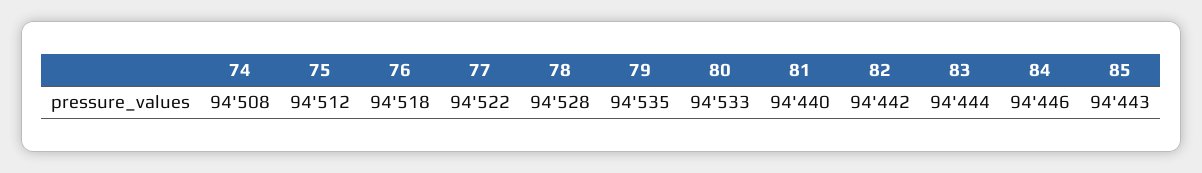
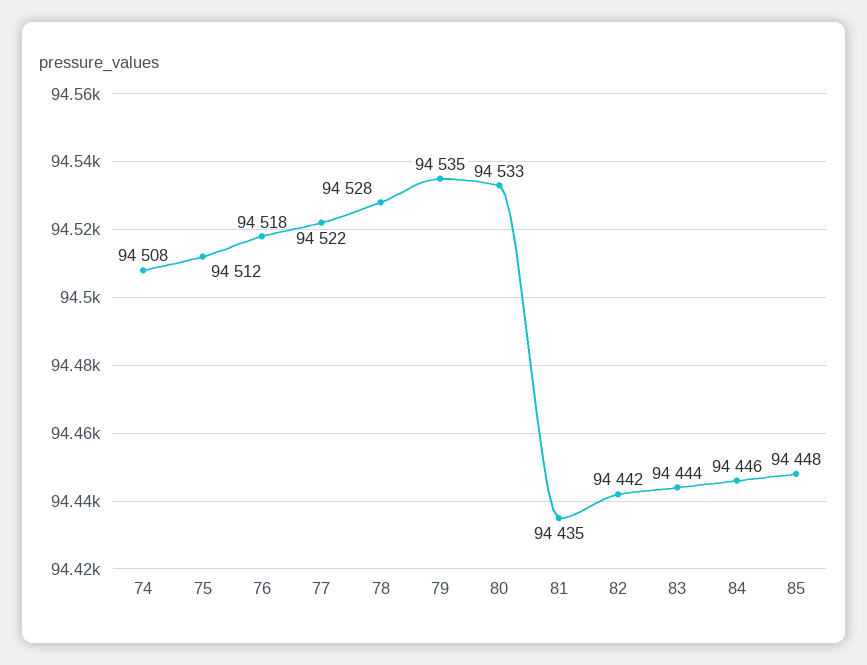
81: 94440 -> 94435
85: 94443 -> 94448

